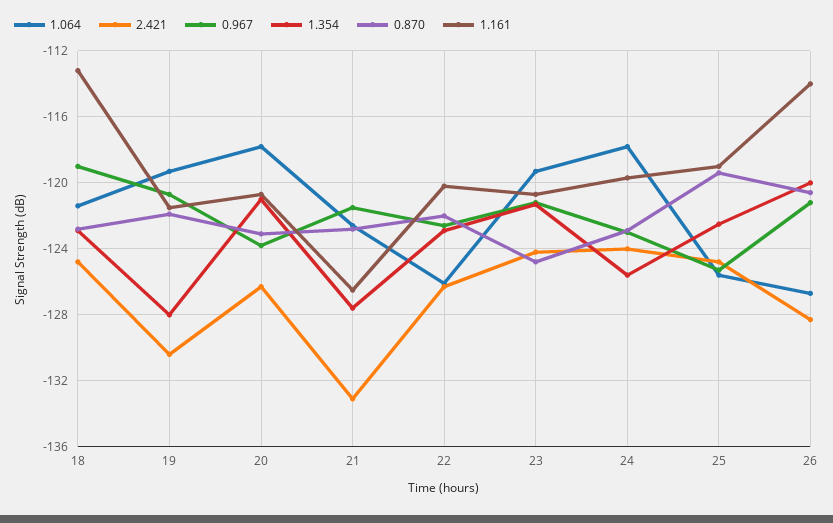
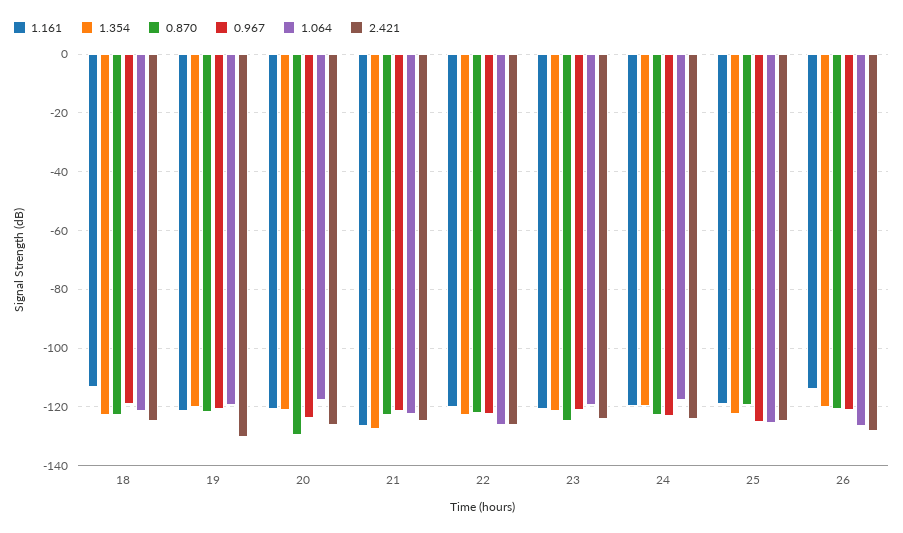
1.354, 19: -128 -> -120
0.870, 20: -123 -> -130
2.421, 21: -133 -> -125
1.354, 24: -125.5 -> -120

